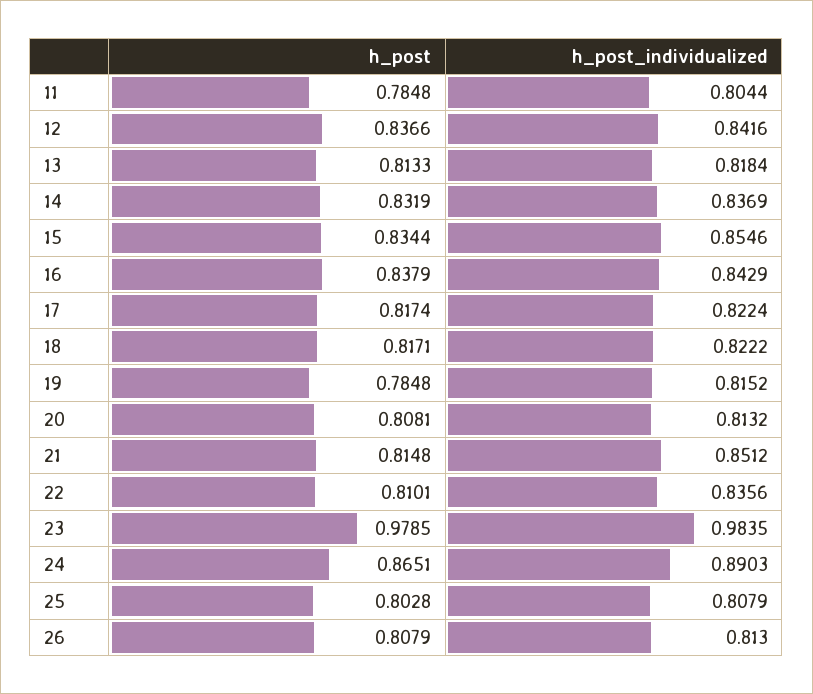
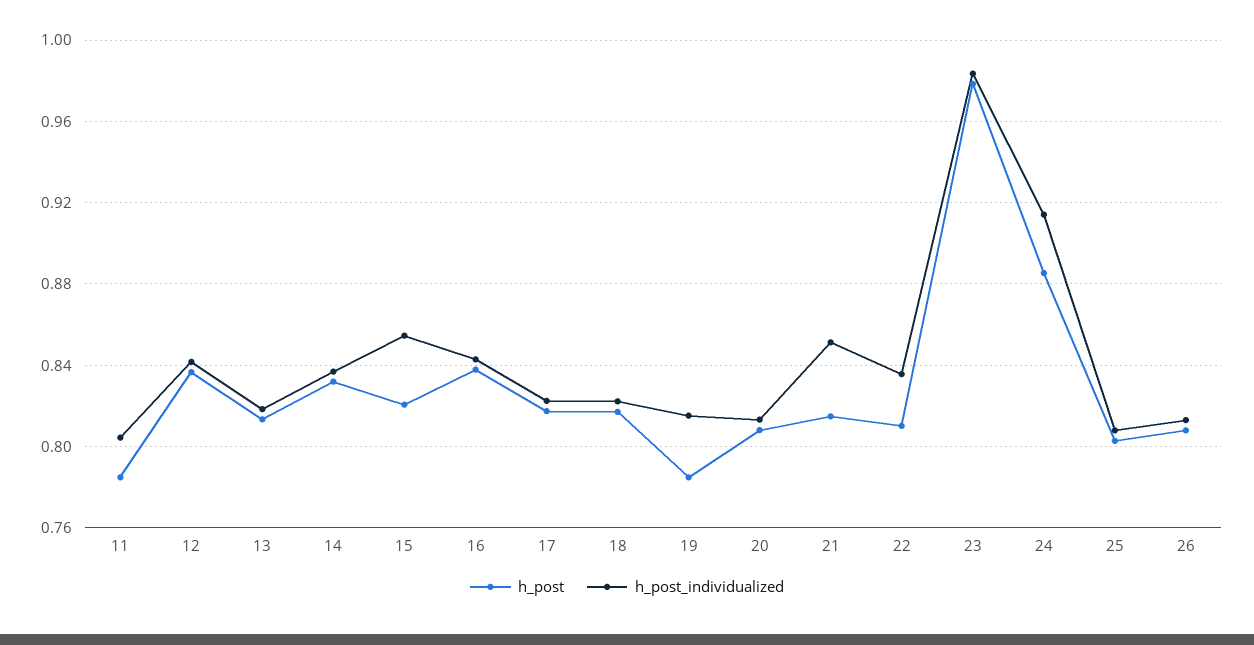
h_post, 15: 0.8344 -> 0.82
h_post, 24: 0.8651 -> 0.885
h_post_individualized, 24: 0.8903 -> 0.915

